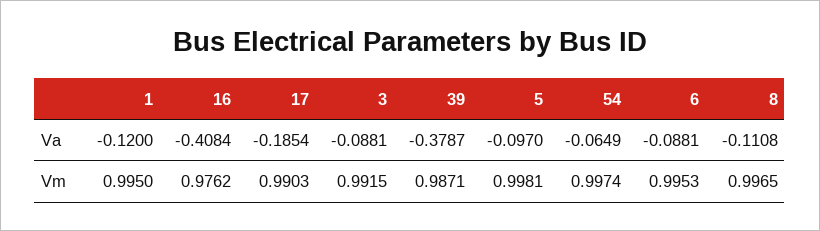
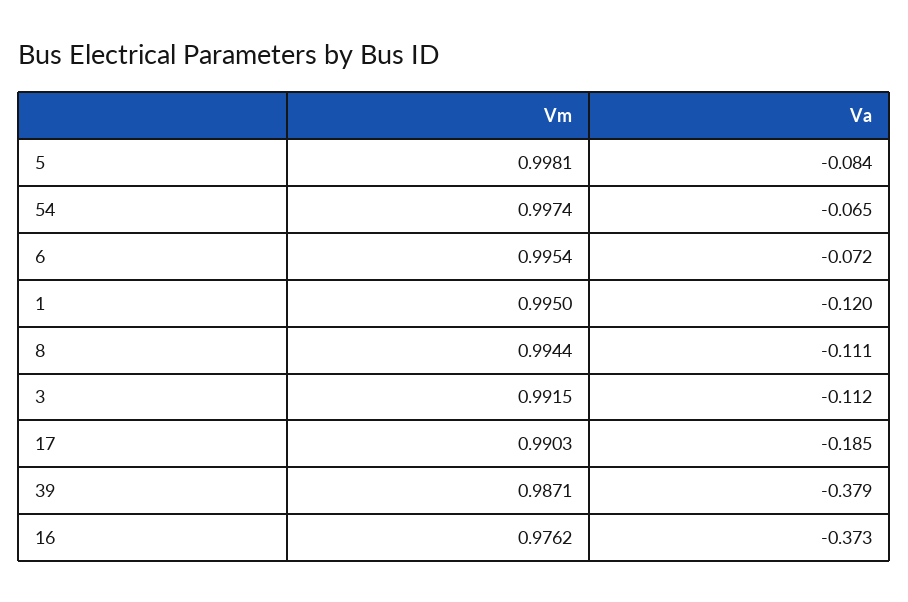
16, Va: -0.4084 -> -0.373
3, Va: -0.0881 -> -0.112
5, Va: -0.097 -> -0.084
6, Va: -0.0881 -> -0.072
6, Vm: 0.9953 -> 0.9954
8, Vm: 0.9965 -> 0.9944

